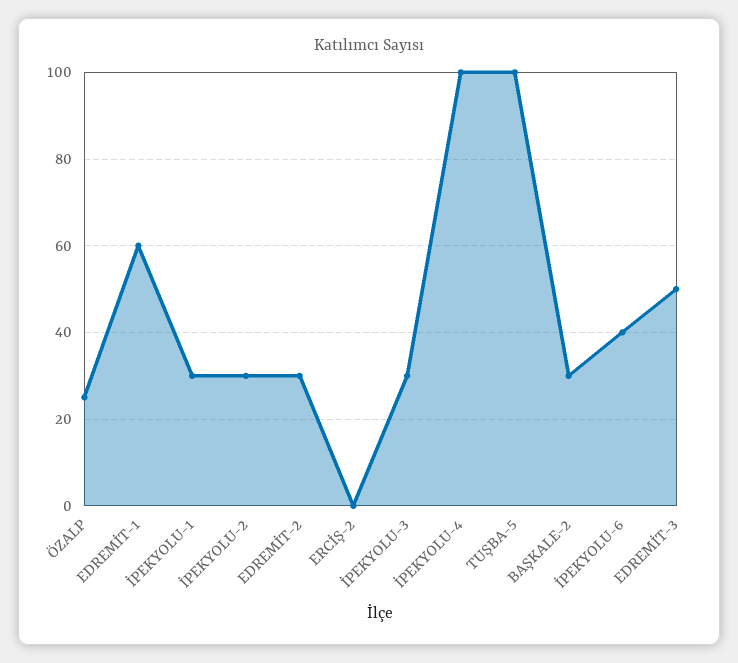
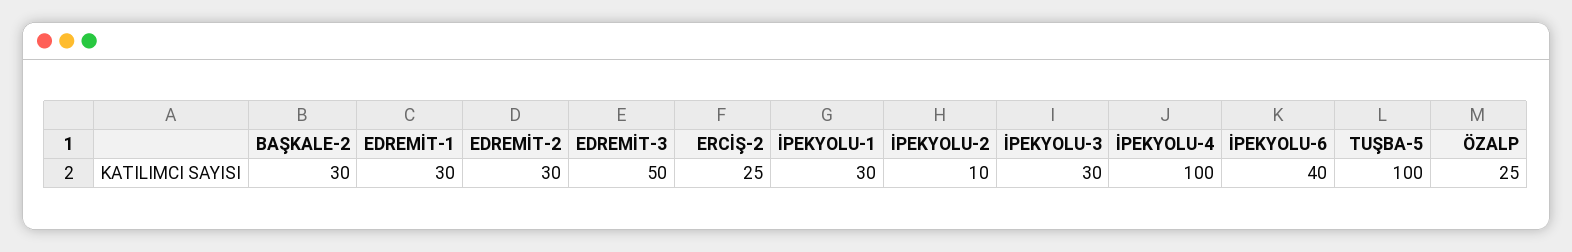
EDREMİT-1: 60 -> 30
İPEKYOLU-2: 30 -> 10
ERCİŞ-2: 0 -> 25

